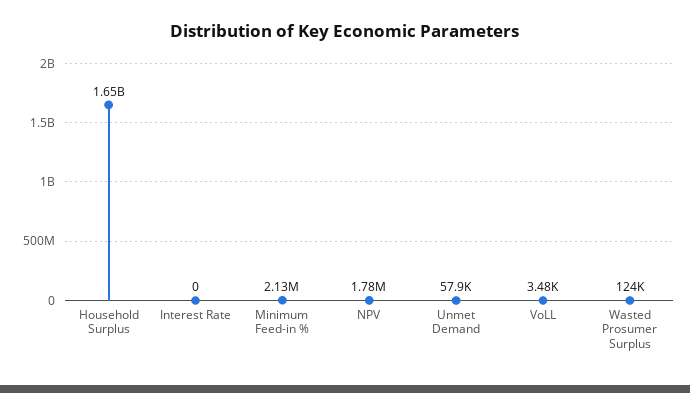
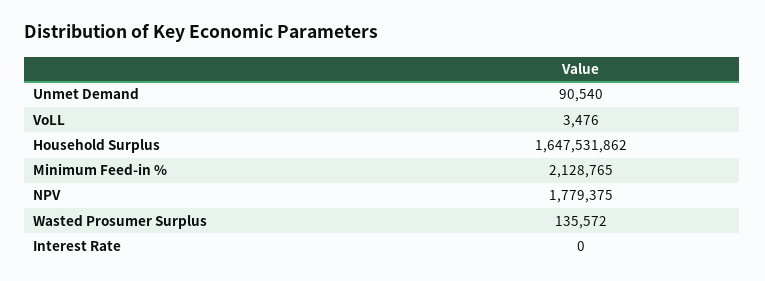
Unmet Demand: 57900 -> 90540
Wasted Prosumer Surplus: 124000 -> 135572

